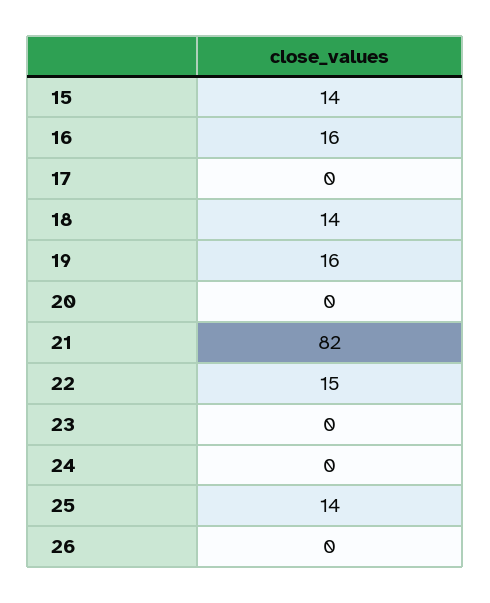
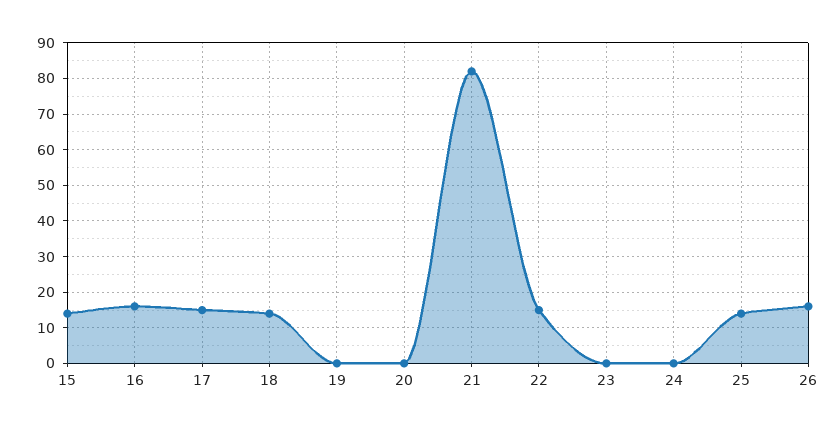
17: 0 -> 15
19: 16 -> 0
26: 0 -> 15

